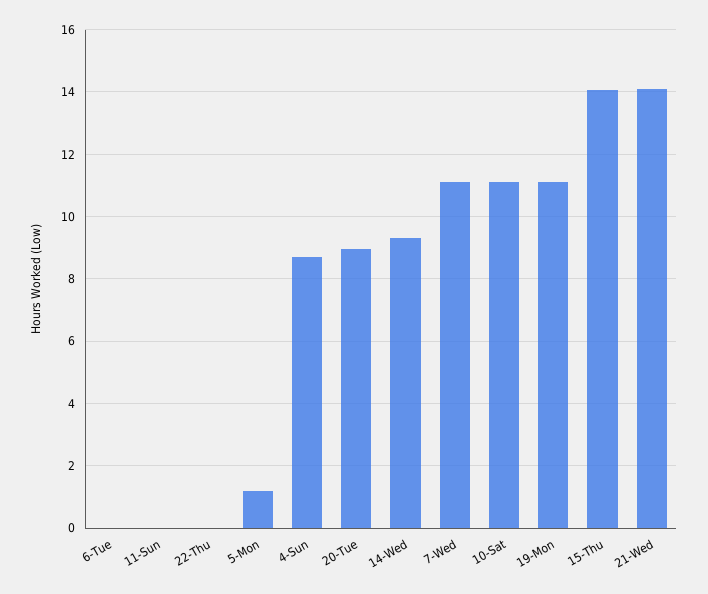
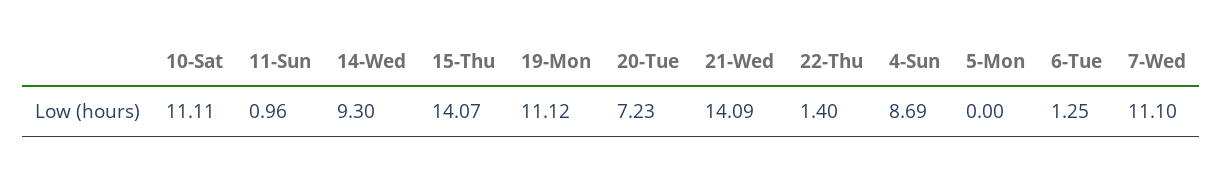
6-Tue: 0 -> 1.25
11-Sun: 0 -> 0.96
22-Thu: 0 -> 1.4
5-Mon: 1.2 -> 0
20-Tue: 9 -> 7.23

